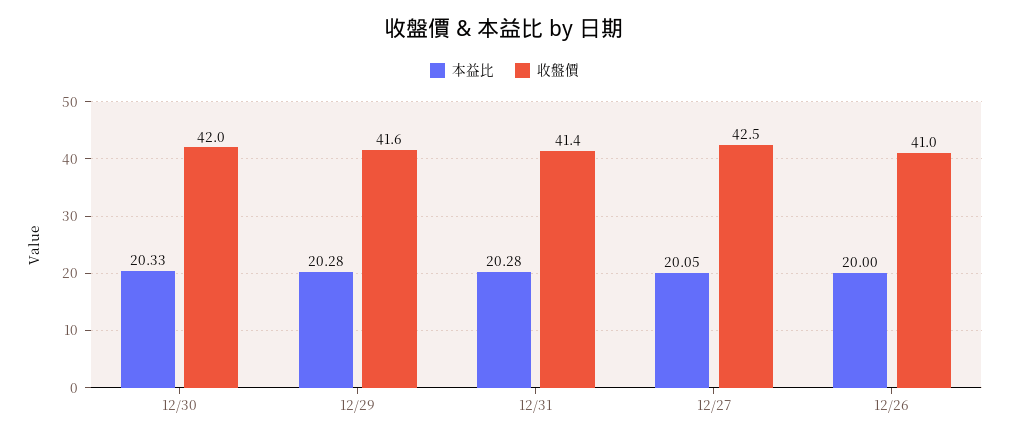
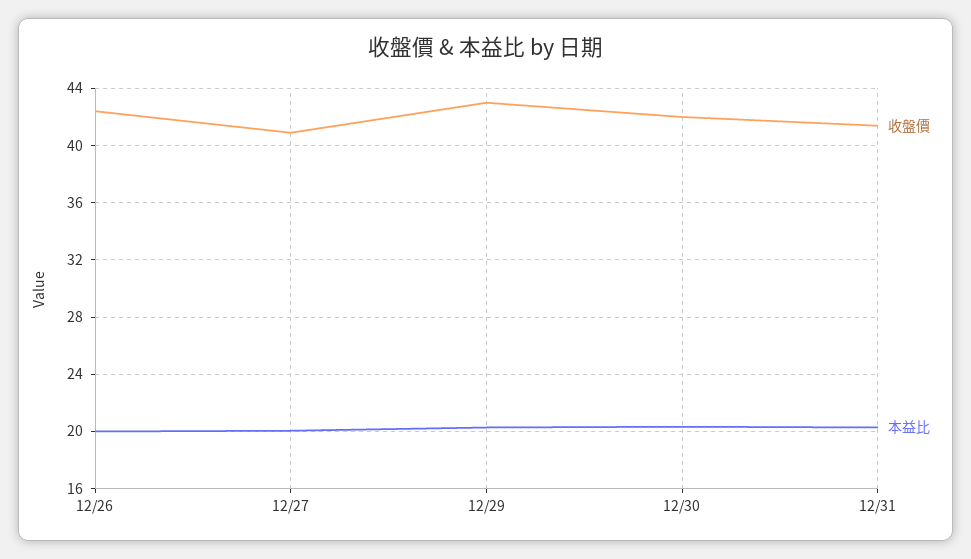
收盤價, 12/29: 41.6 -> 43
收盤價, 12/27: 42.5 -> 41
收盤價, 12/26: 41 -> 42.5

